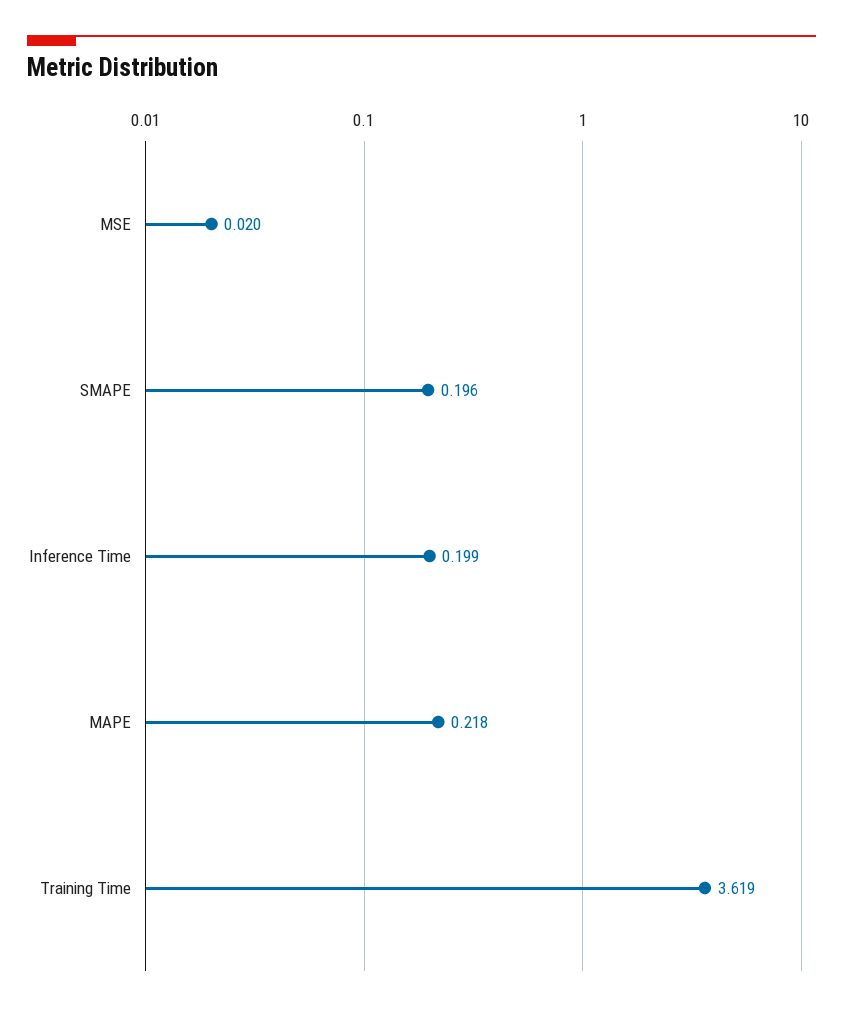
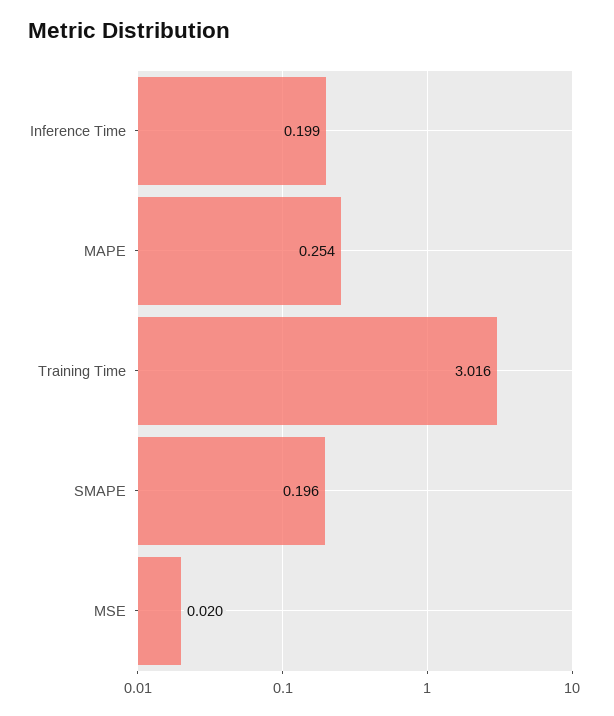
MAPE: 0.218 -> 0.254
Training Time: 3.619 -> 3.016

